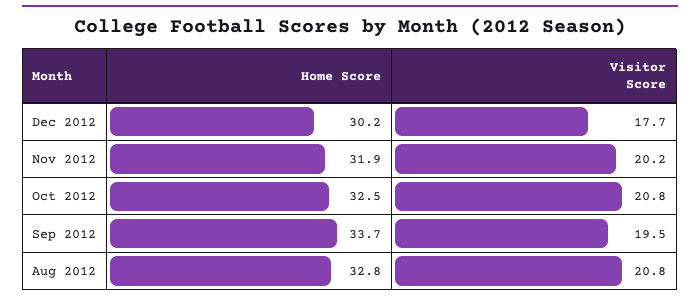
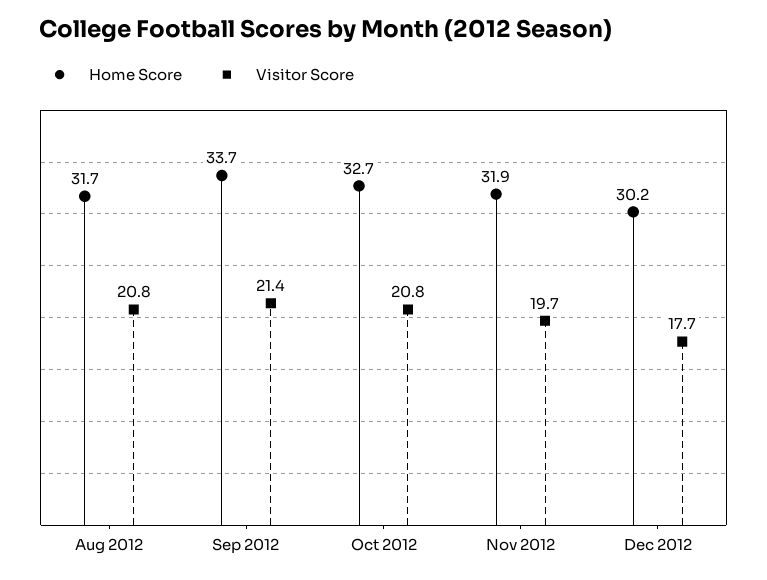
Visitor Score, Nov 2012: 20.2 -> 19.7
Home Score, Oct 2012: 32.5 -> 32.7
Visitor Score, Sep 2012: 19.5 -> 21.4
Home Score, Aug 2012: 32.8 -> 31.7

